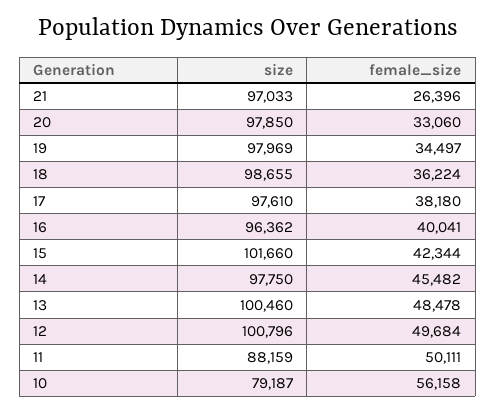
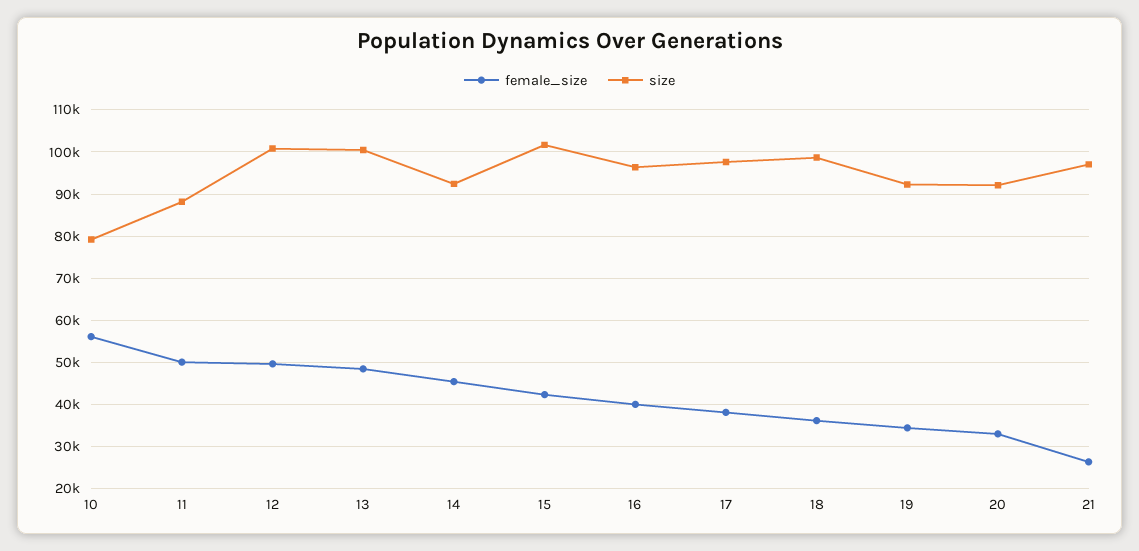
size, 20: 97850 -> 92000
size, 19: 97969 -> 92000
size, 14: 97750 -> 92000

